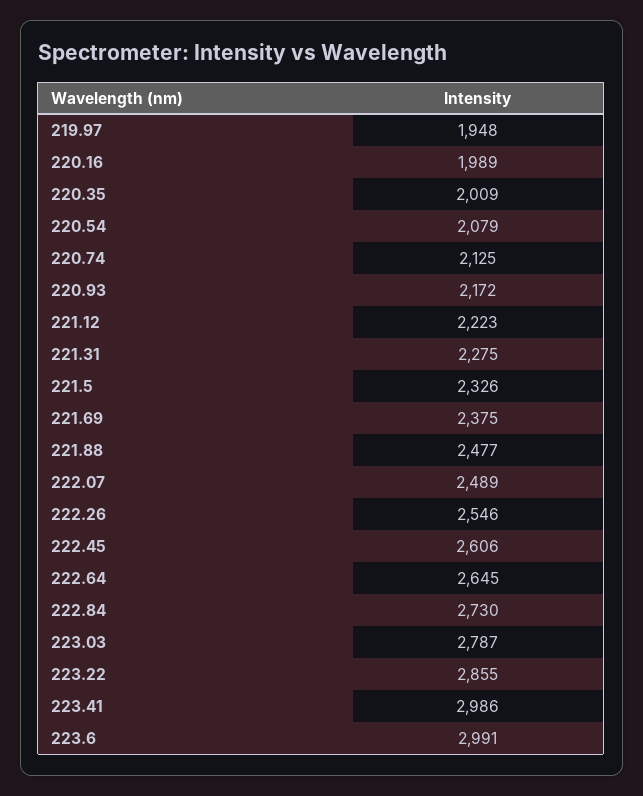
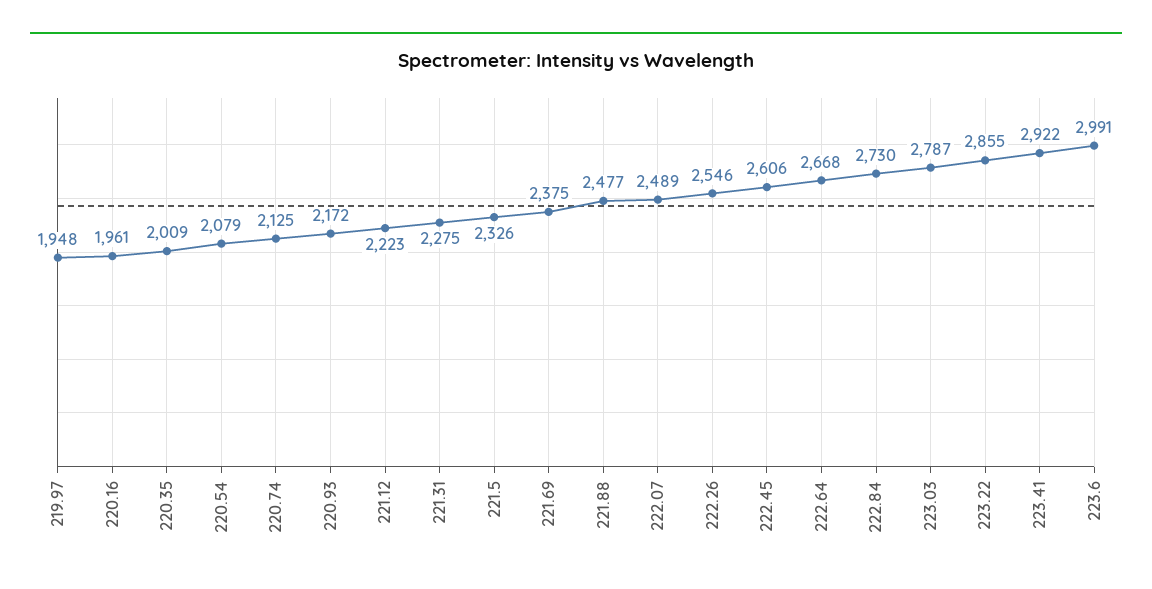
220.16: 1989 -> 1961
222.64: 2645 -> 2668
223.41: 2986 -> 2922

